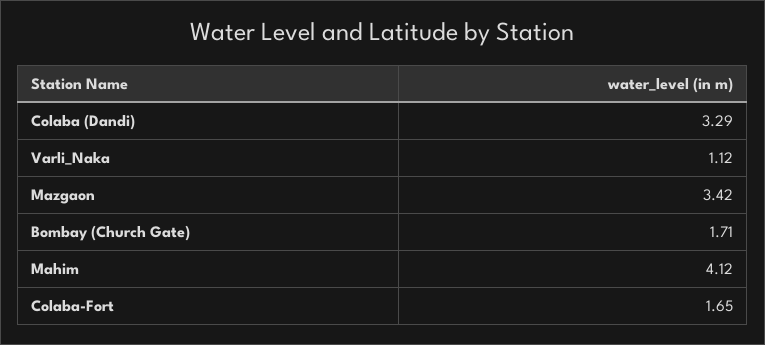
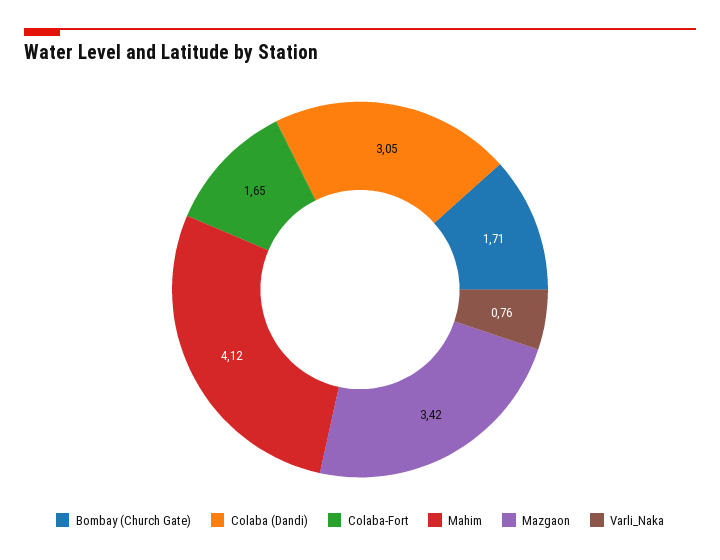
Colaba (Dandi): 3.29 -> 3.05
Varli_Naka: 1.12 -> 0.76

